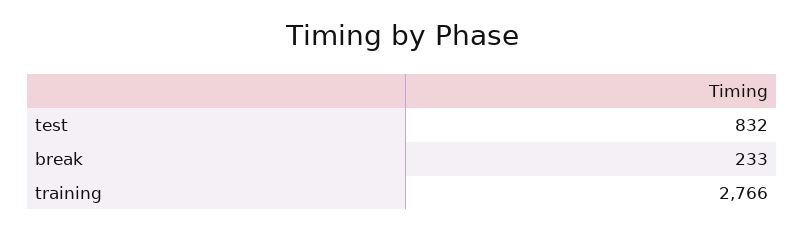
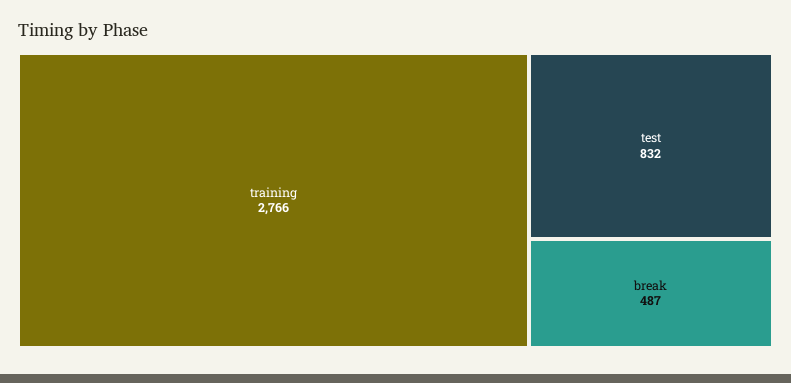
break: 233 -> 487

